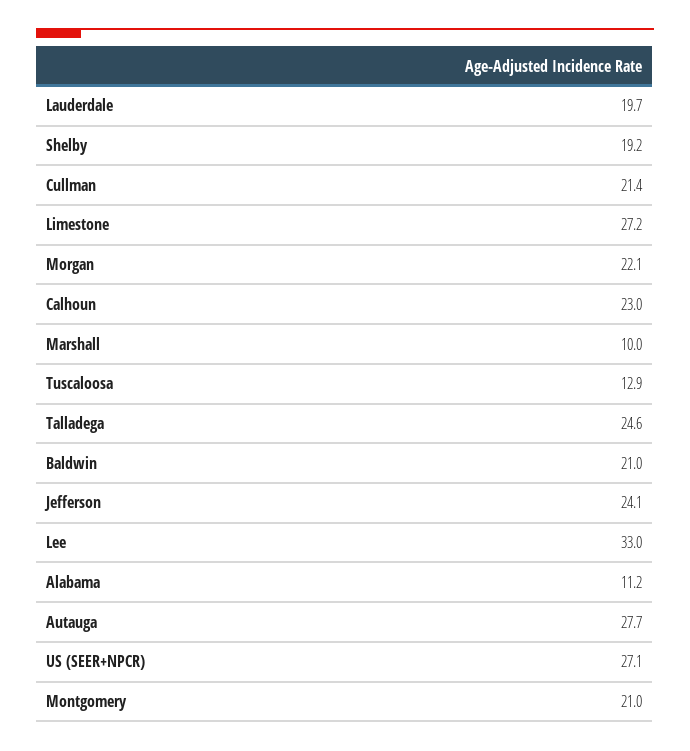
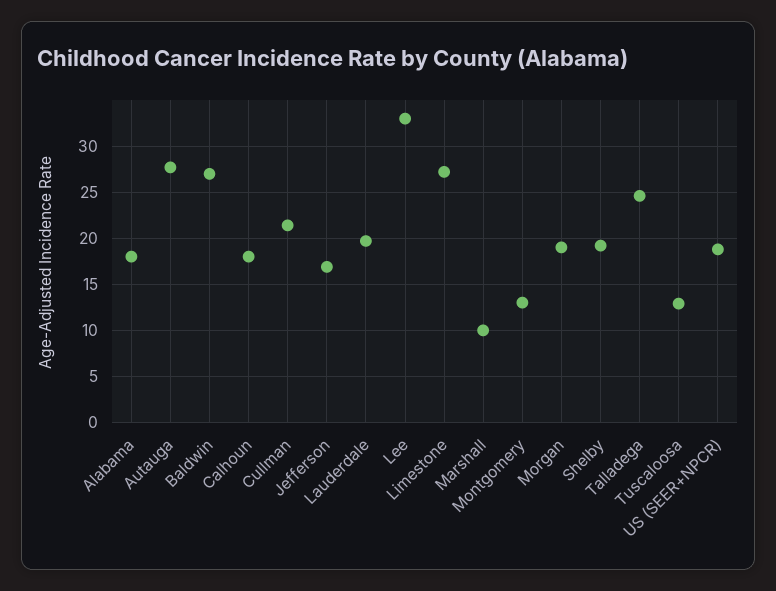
Morgan: 22.1 -> 19
Calhoun: 23 -> 18
Baldwin: 21 -> 27
Jefferson: 24.1 -> 17
Alabama: 11.2 -> 18
US (SEER+NPCR): 27.1 -> 19
Montgomery: 21 -> 13

